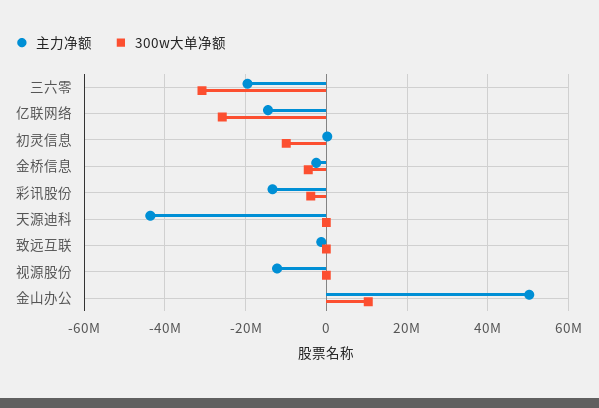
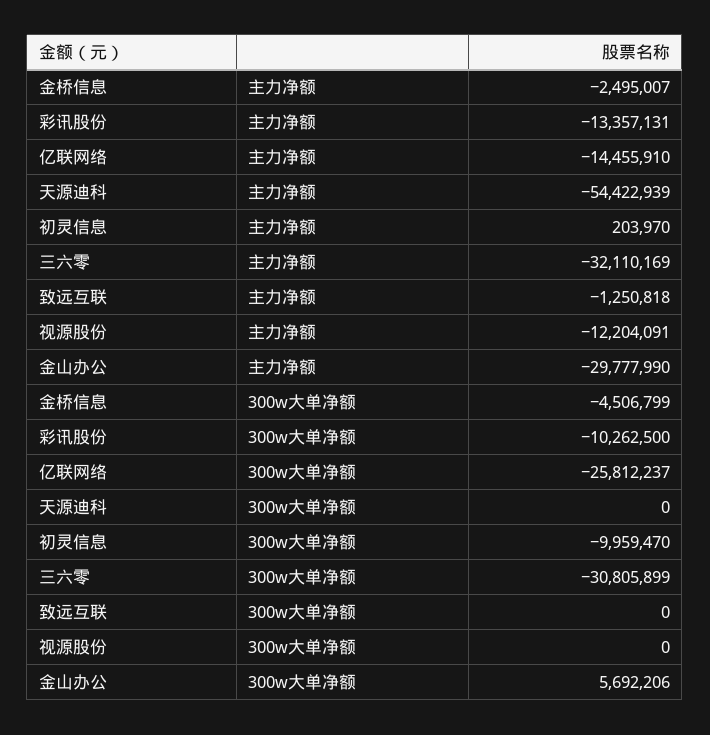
主力净额, 三六零: -20000000 -> -32110169
300w大单净额, 彩讯股份: -4000000 -> -10262500
主力净额, 天源迪科: -44000000 -> -54422939
主力净额, 金山办公: 50000000 -> -29777990
300w大单净额, 金山办公: 10000000 -> 5692206

